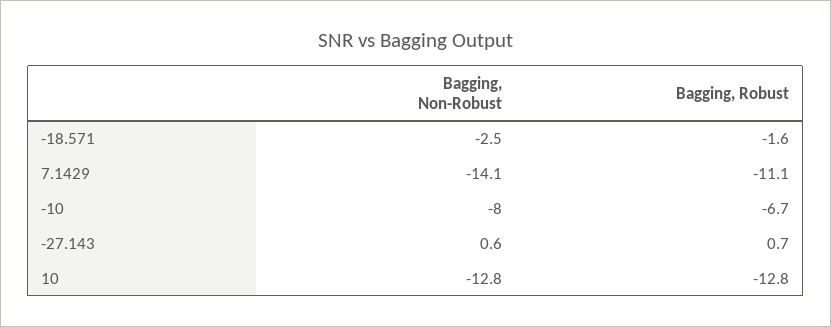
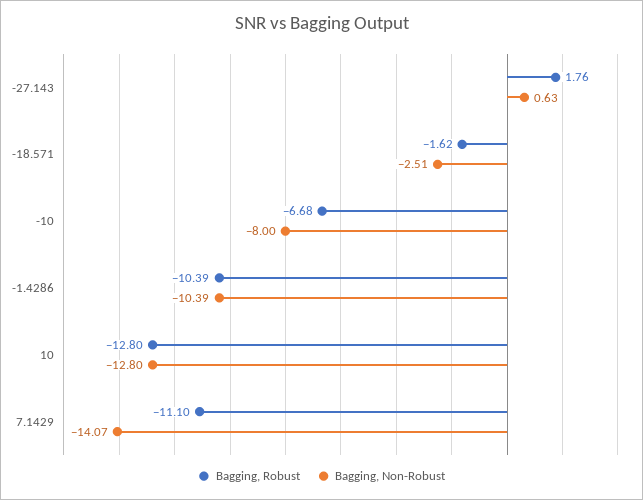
Bagging, Robust, -27.143: 0.7 -> 1.76
Bagging, Robust, -1.4286: none -> -10.39
Bagging, Non-Robust, -1.4286: none -> -10.39

